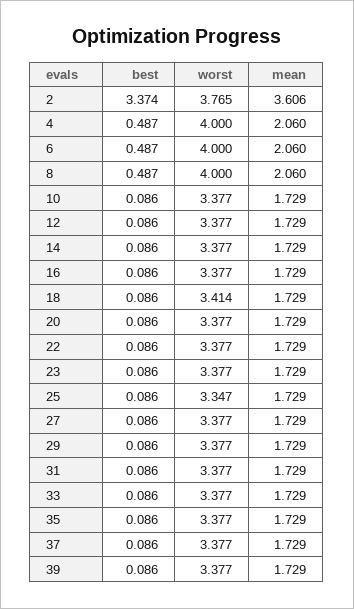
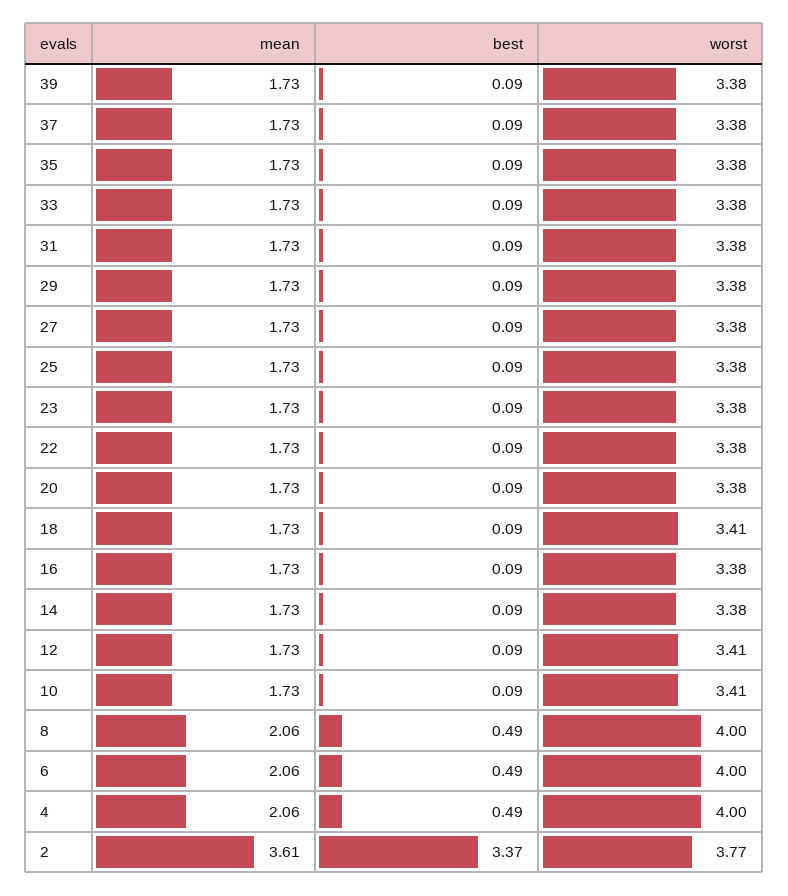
worst, 10: 3.377 -> 3.41
worst, 12: 3.377 -> 3.41
worst, 25: 3.347 -> 3.38

